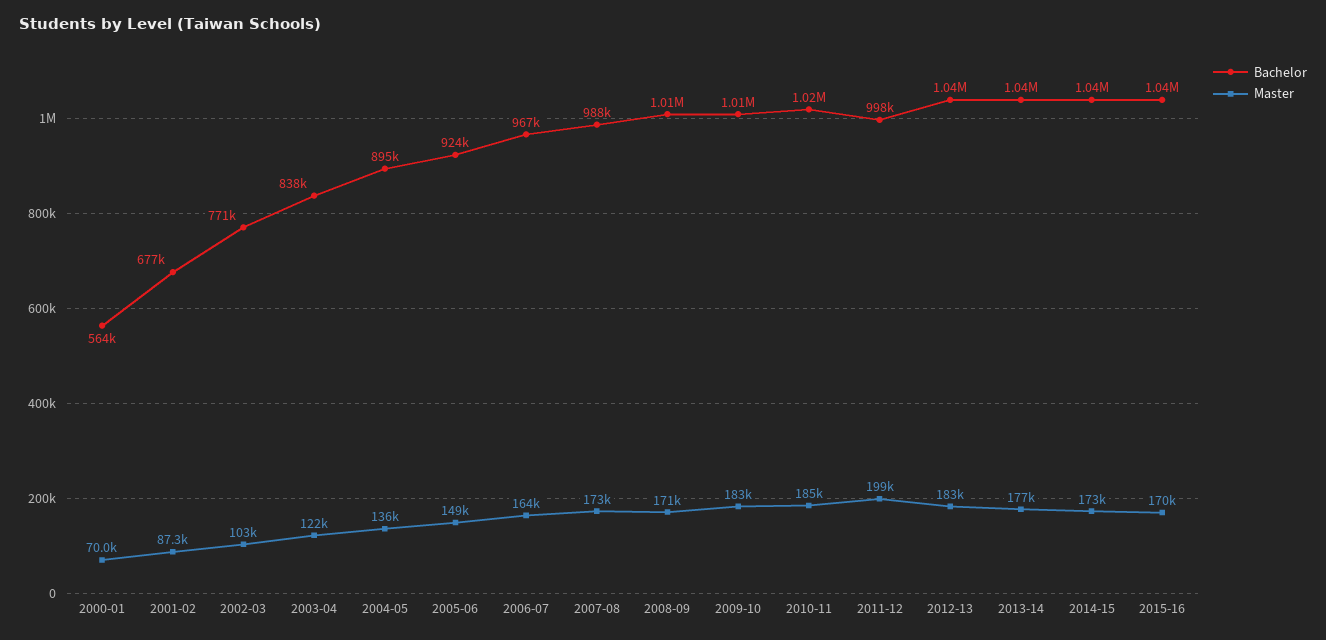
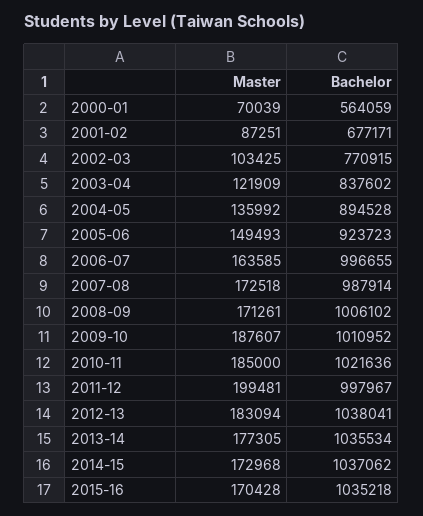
Bachelor, 2006-07: 967000 -> 996655
Master, 2009-10: 183000 -> 187607

